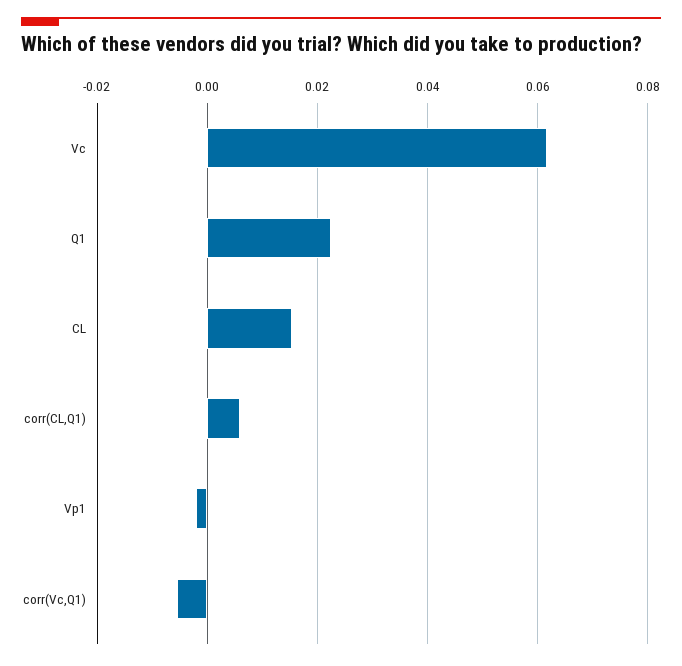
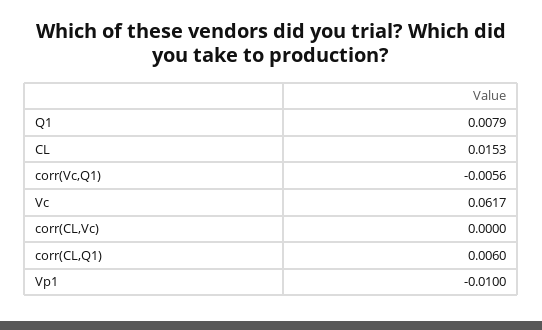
Q1: 0.022 -> 0.0079
Vp1: -0.002 -> -0.01
corr(CL,Vc): none -> 0

